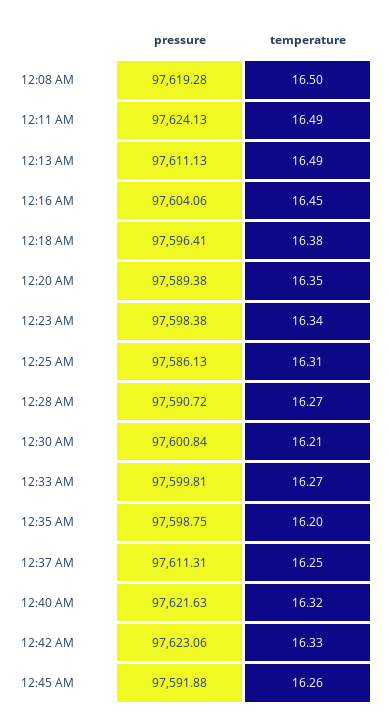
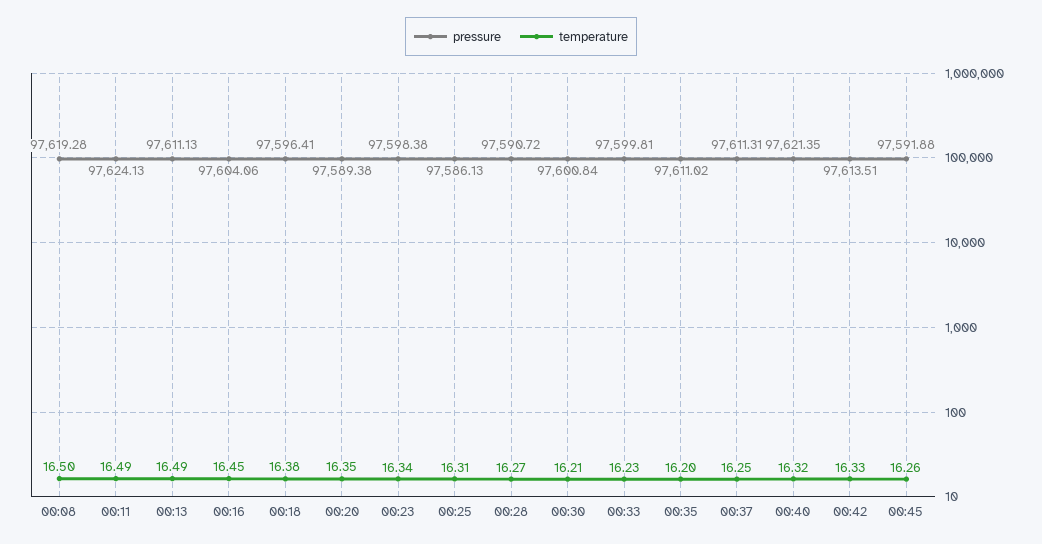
temperature, 12:33 AM: 16.27 -> 16.23
pressure, 12:35 AM: 97598.75 -> 97611.02
pressure, 12:40 AM: 97621.63 -> 97621.35
pressure, 12:42 AM: 97623.06 -> 97613.51

